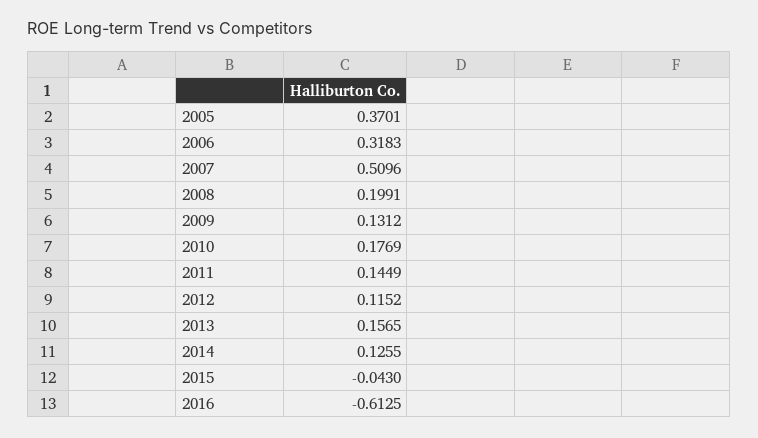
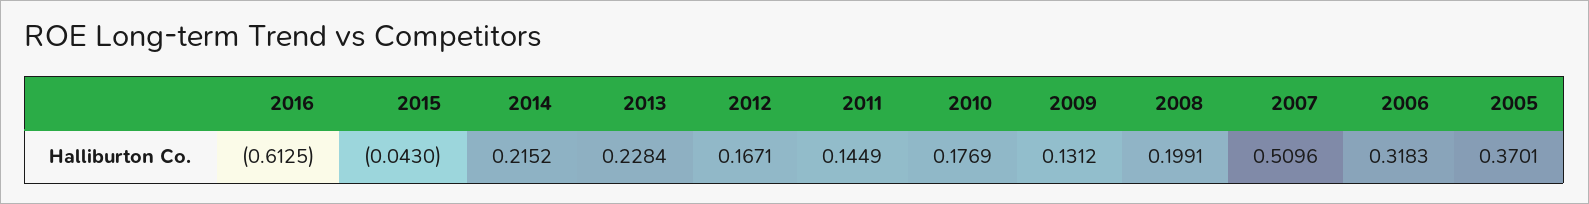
2012: 0.1152 -> 0.1671
2013: 0.1565 -> 0.2284
2014: 0.1255 -> 0.2152

